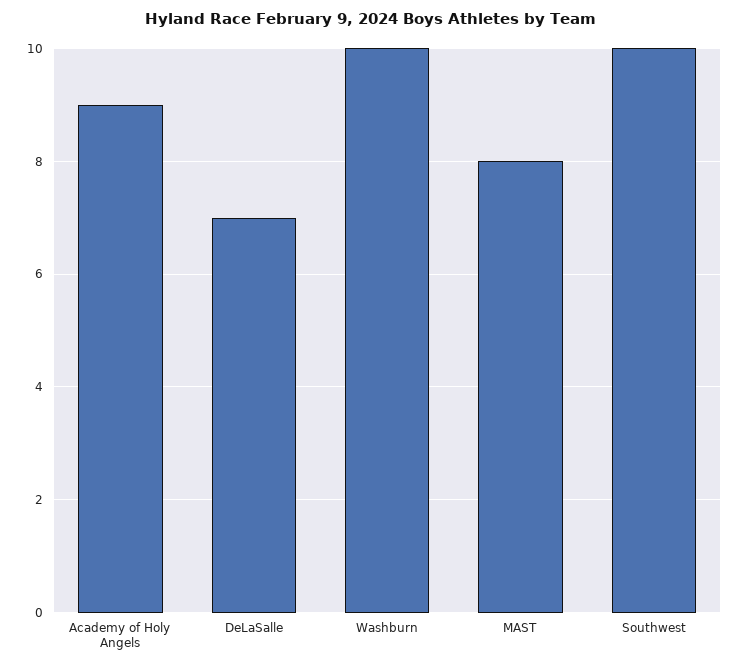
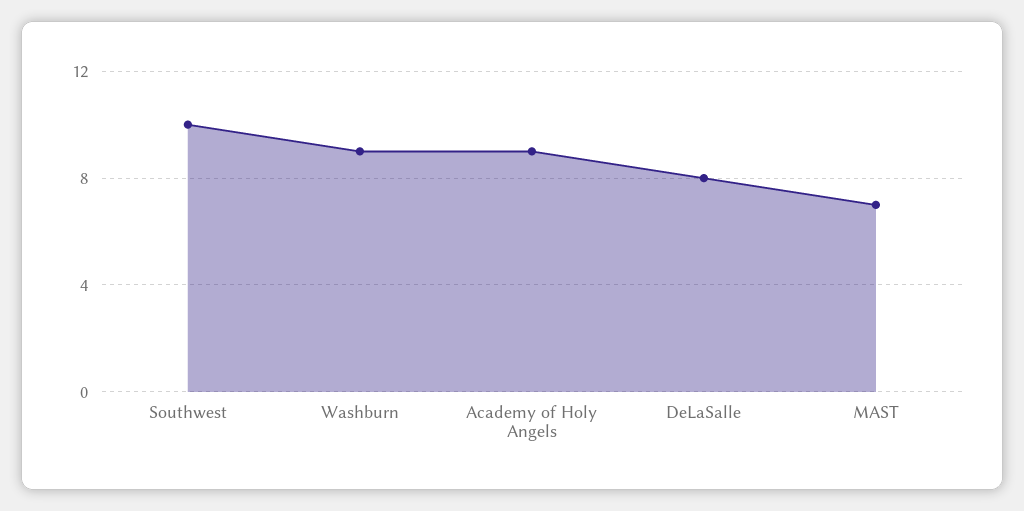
DeLaSalle: 7 -> 8
Washburn: 10 -> 9
MAST: 8 -> 7

